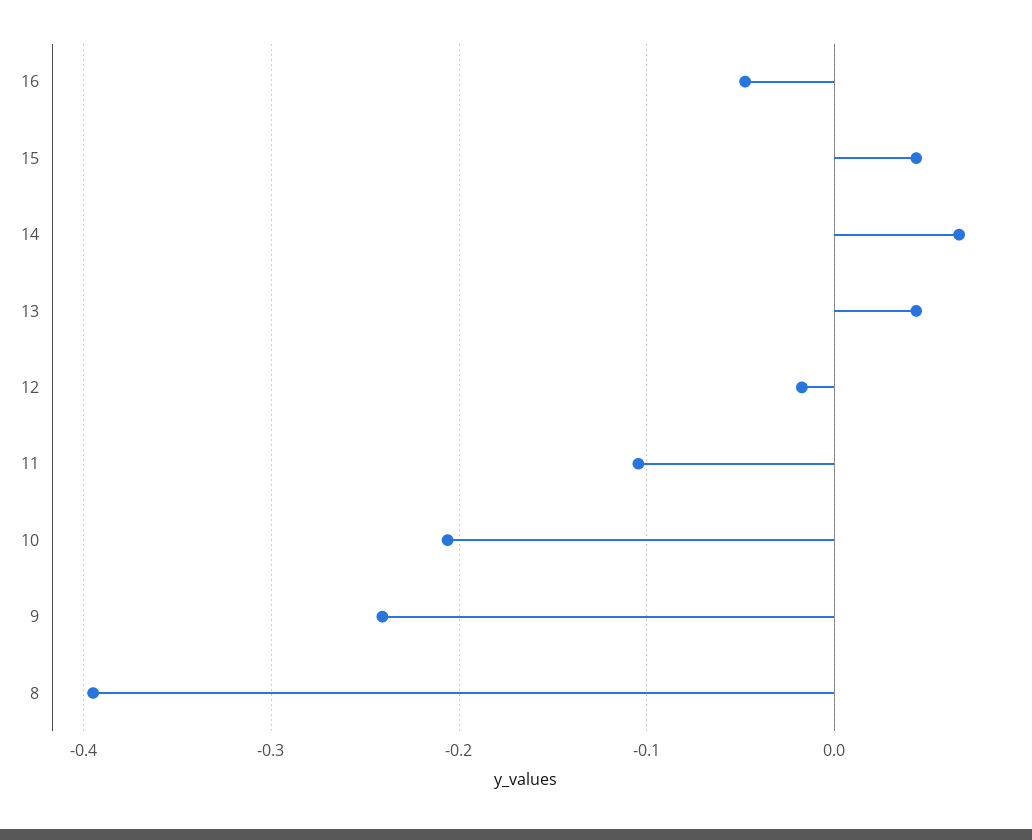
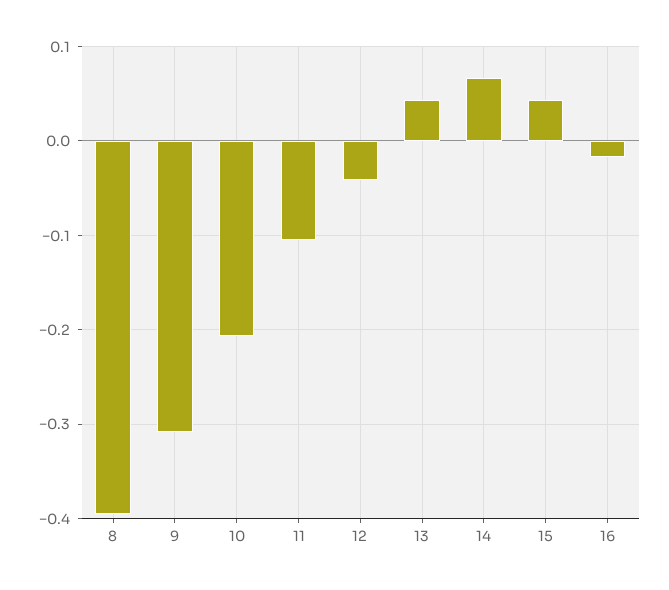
16: -0.05 -> -0.02
12: -0.02 -> -0.04
9: -0.24 -> -0.31

